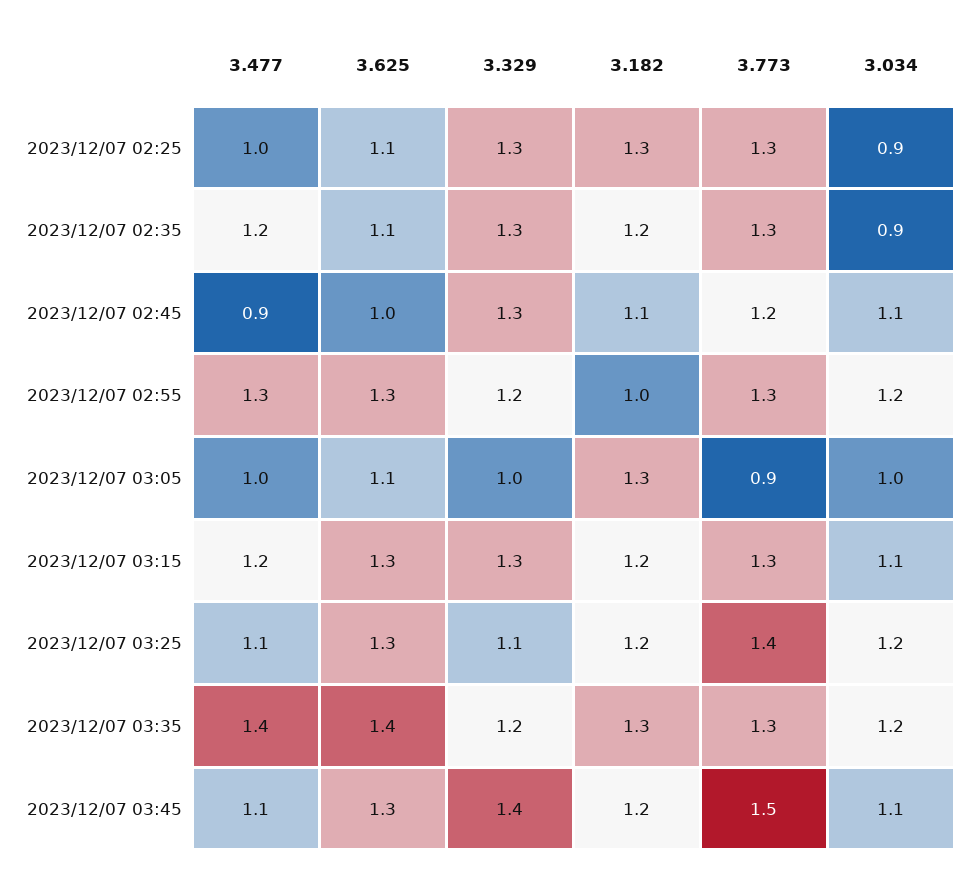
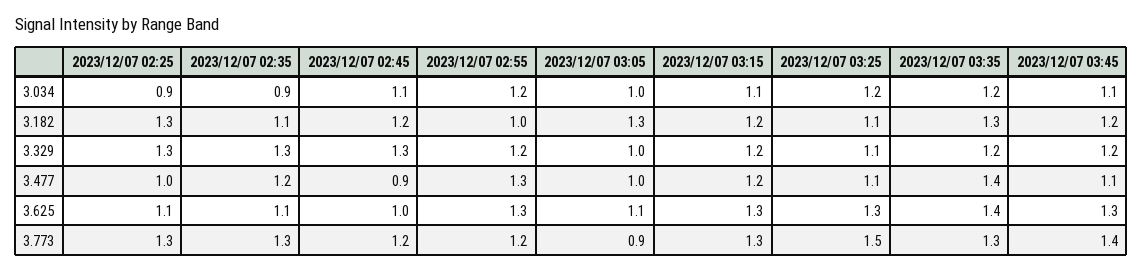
3.182, 2023/12/07 02:35: 1.2 -> 1.1
3.182, 2023/12/07 02:45: 1.1 -> 1.2
3.773, 2023/12/07 02:55: 1.3 -> 1.2
3.329, 2023/12/07 03:15: 1.3 -> 1.2
3.182, 2023/12/07 03:25: 1.2 -> 1.1
3.773, 2023/12/07 03:25: 1.4 -> 1.5
3.329, 2023/12/07 03:45: 1.4 -> 1.2
3.773, 2023/12/07 03:45: 1.5 -> 1.4

